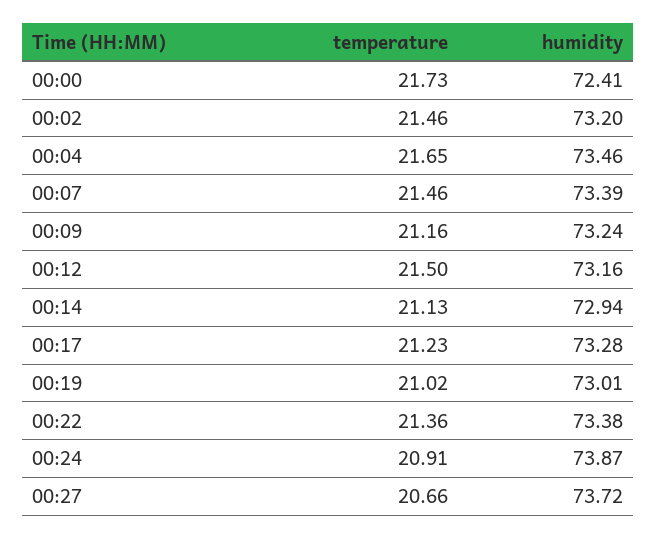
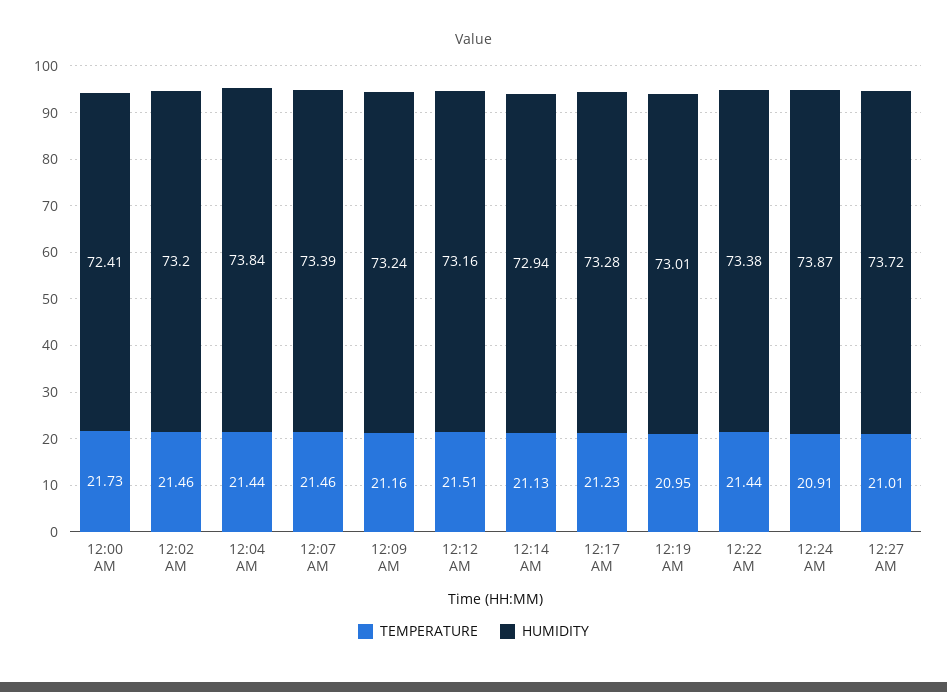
temperature, 00:04: 21.65 -> 21.44
humidity, 00:04: 73.46 -> 73.84
temperature, 00:12: 21.5 -> 21.51
temperature, 00:19: 21.02 -> 20.95
temperature, 00:22: 21.36 -> 21.44
temperature, 00:27: 20.66 -> 21.01

